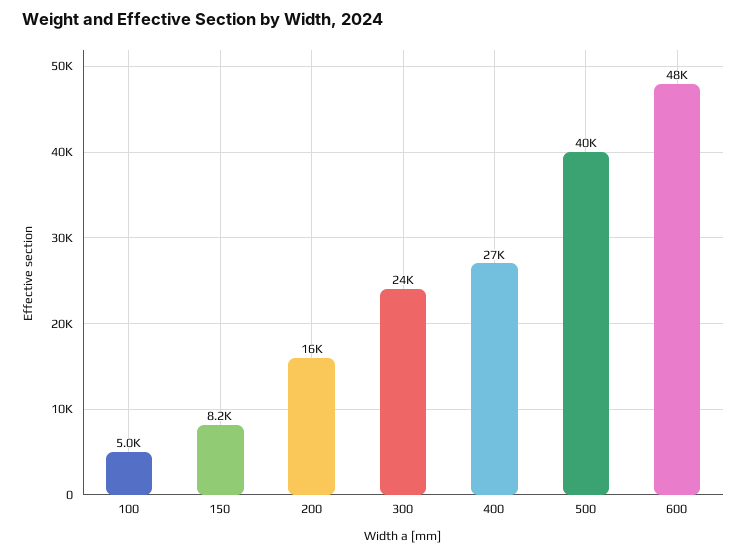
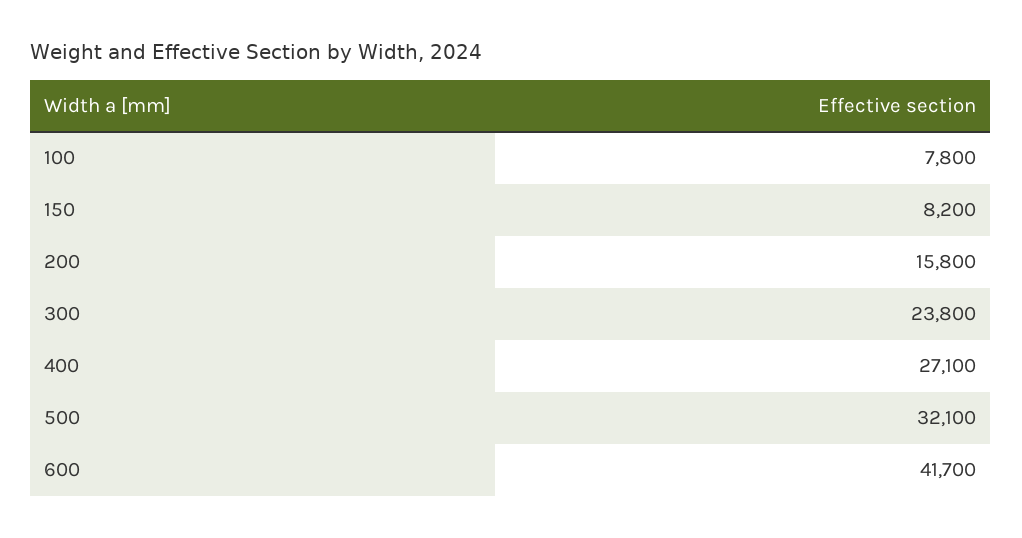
100: 5000 -> 7800
500: 40000 -> 32100
600: 48000 -> 41700

